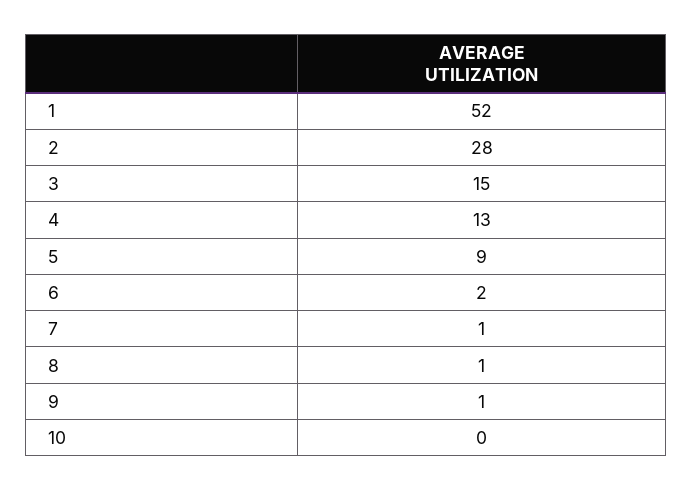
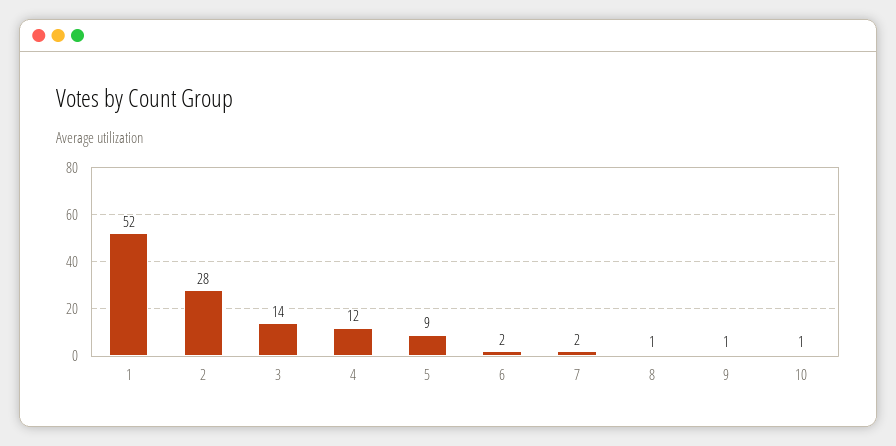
3: 15 -> 14
4: 13 -> 12
7: 1 -> 2
10: 0 -> 1

